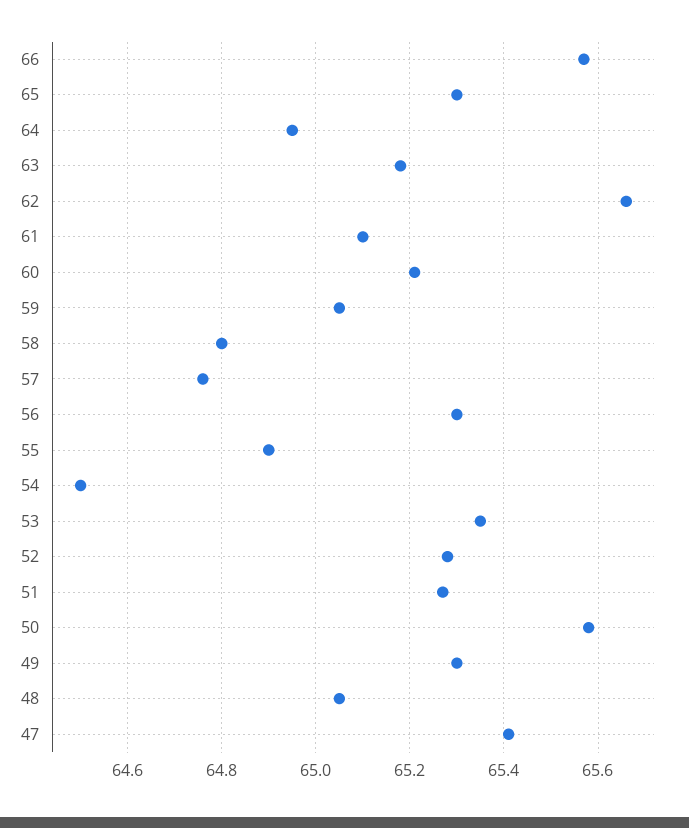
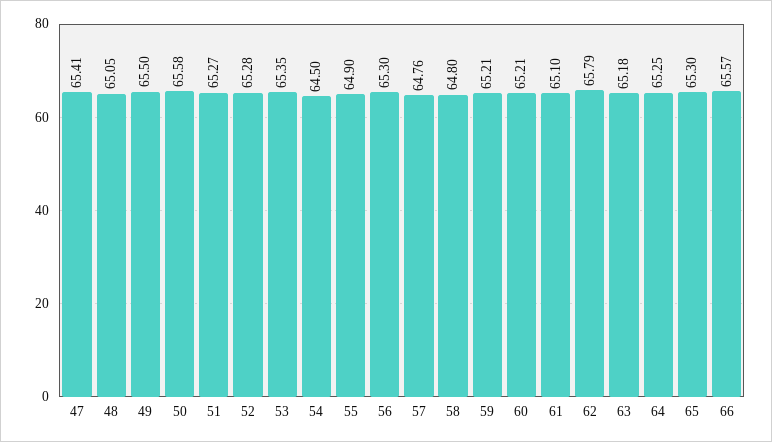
64: 64.95 -> 65.25
62: 65.65 -> 65.79
59: 65.05 -> 65.21
49: 65.3 -> 65.5

